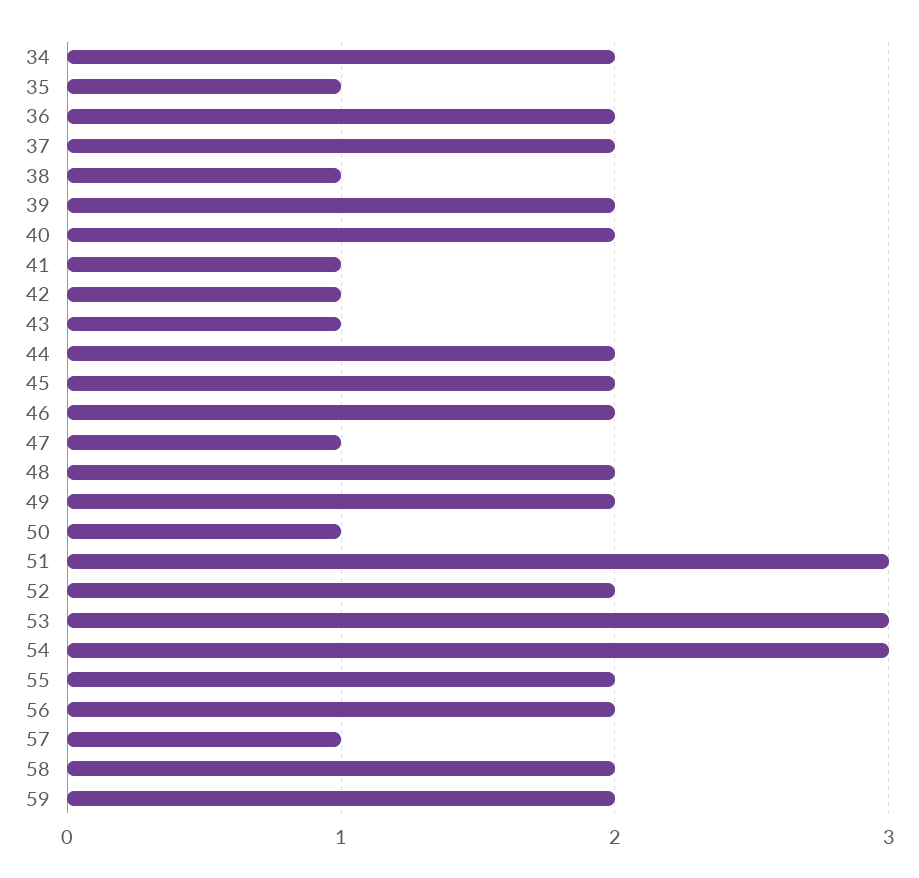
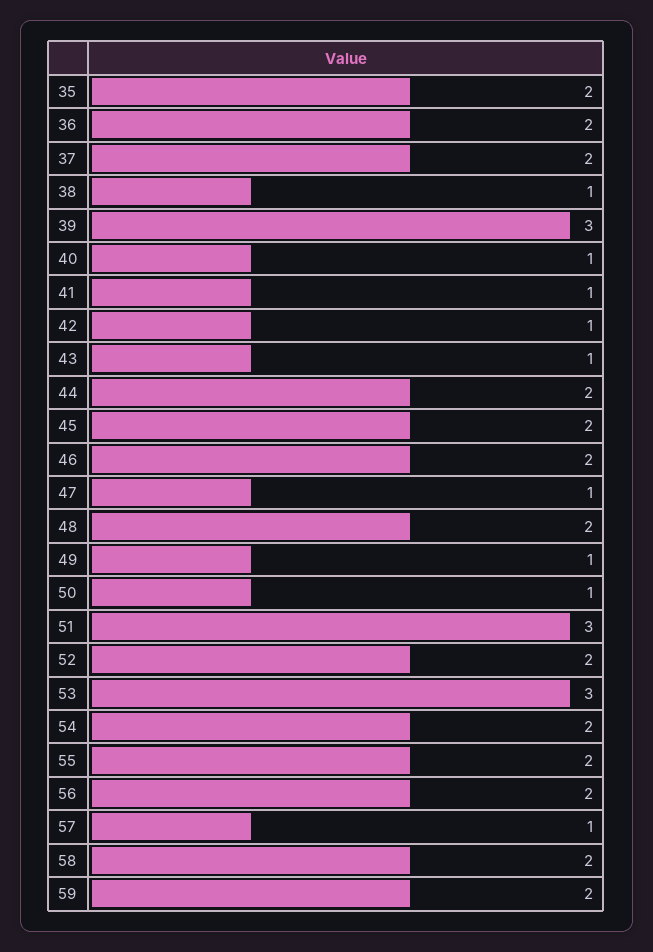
34: 2 -> none
35: 1 -> 2
39: 2 -> 3
40: 2 -> 1
49: 2 -> 1
54: 3 -> 2

